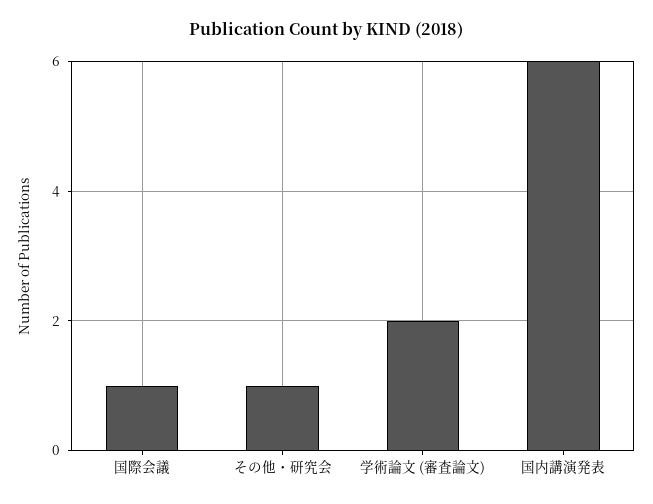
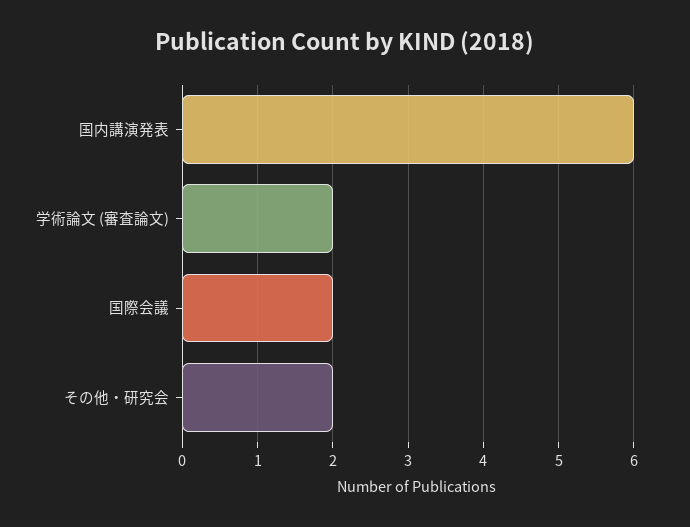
国際会議: 1 -> 2
その他・研究会: 1 -> 2

